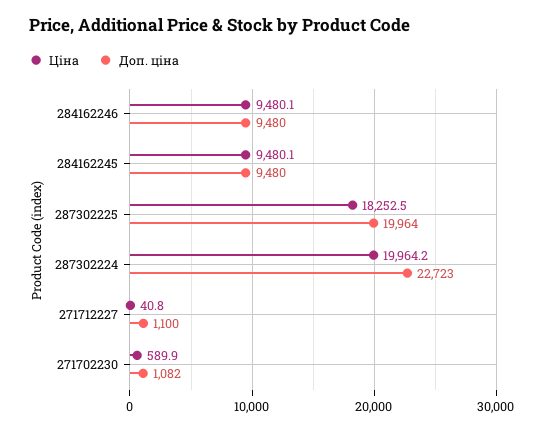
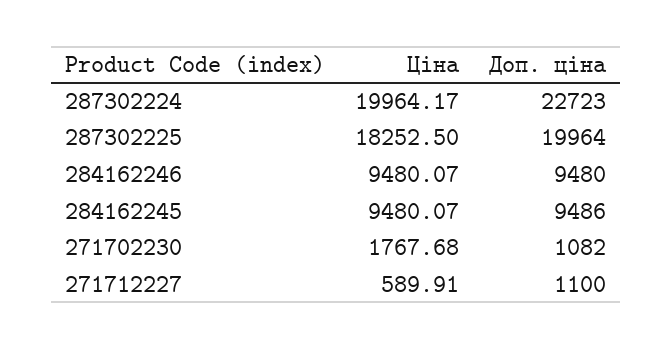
Доп. ціна, 284162245: 9480 -> 9486
Ціна, 271712227: 40.8 -> 589.91
Ціна, 271702230: 589.9 -> 1767.68

